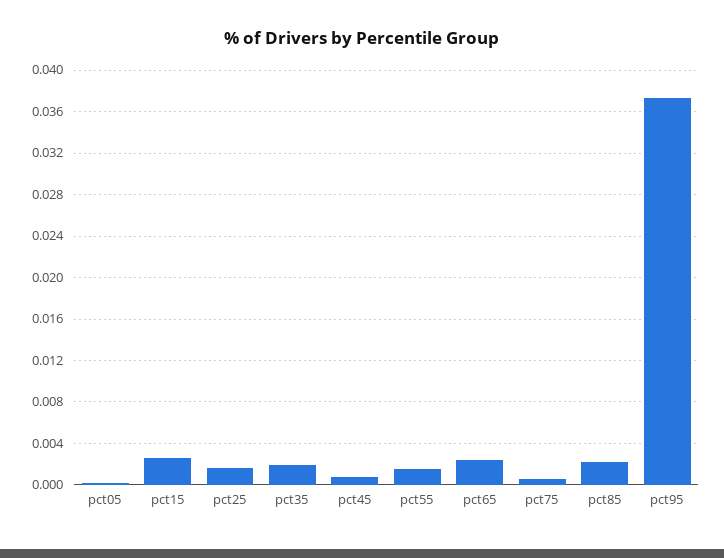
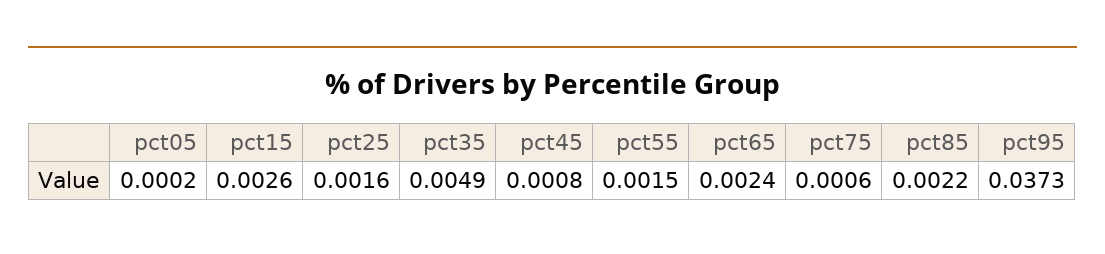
pct35: 0.002 -> 0.0049

